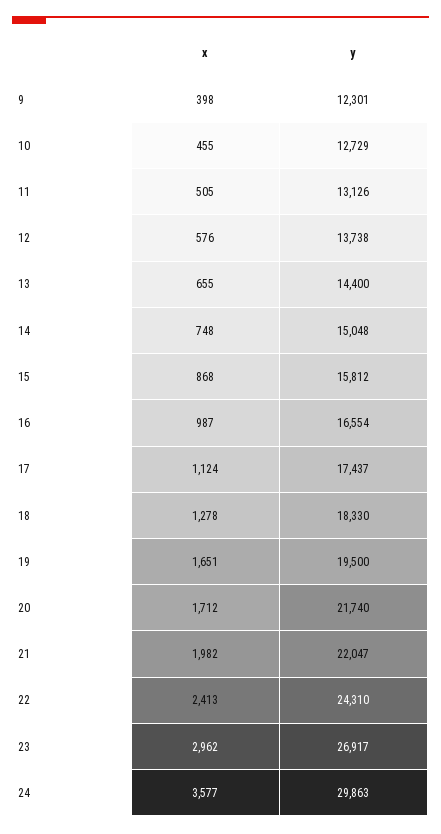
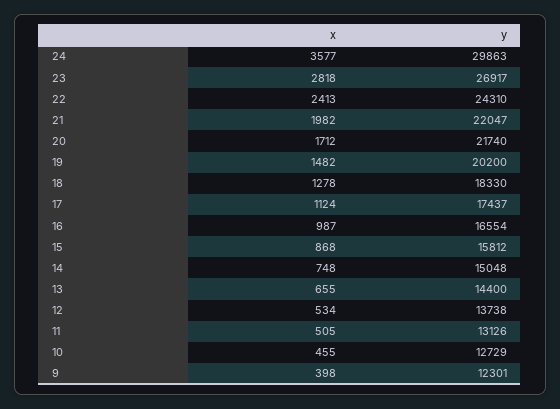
x, 12: 576 -> 534
x, 19: 1651 -> 1482
y, 19: 19500 -> 20200
x, 23: 2962 -> 2818

